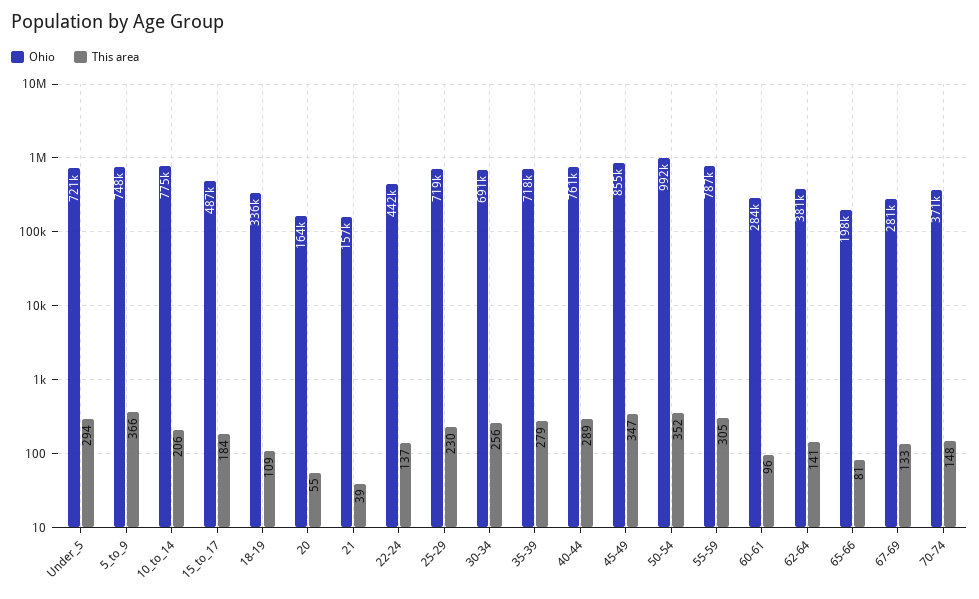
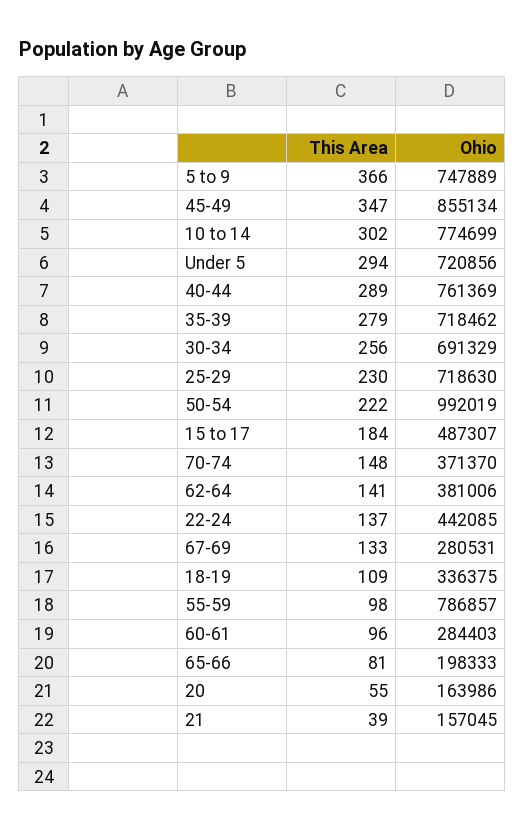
This area, 10_to_14: 206 -> 302
This area, 50-54: 352 -> 222
This area, 55-59: 305 -> 98

